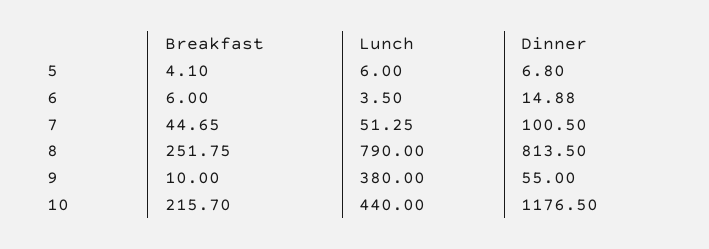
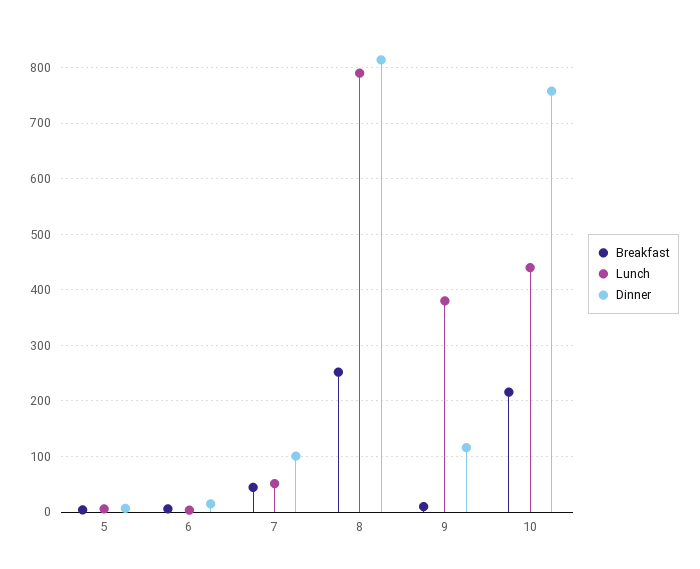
Dinner, 9: 55 -> 120
Dinner, 10: 1176.5 -> 760

